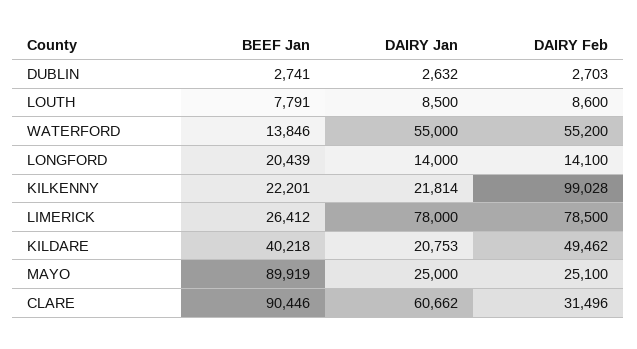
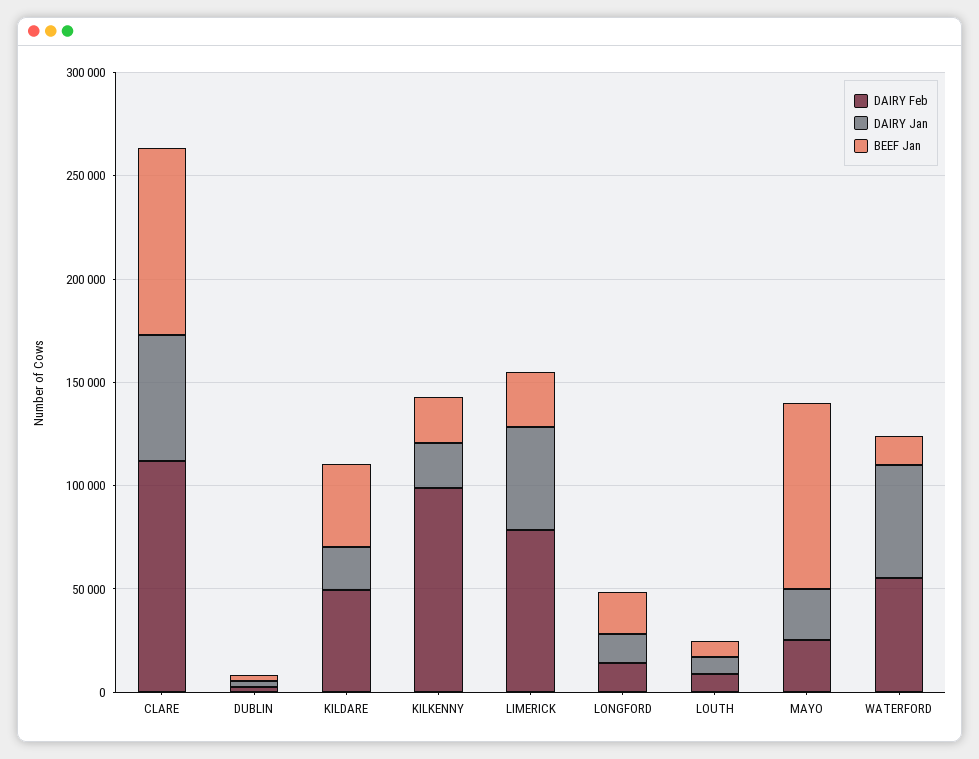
DAIRY Jan, LIMERICK: 78000 -> 50000
DAIRY Feb, CLARE: 31496 -> 110000

